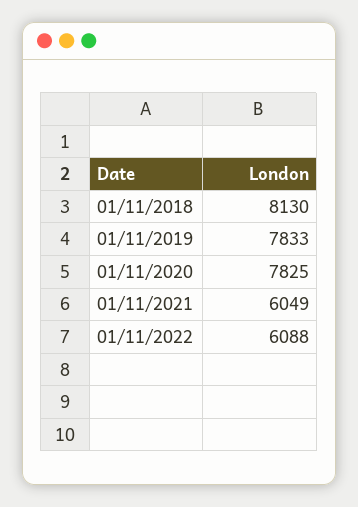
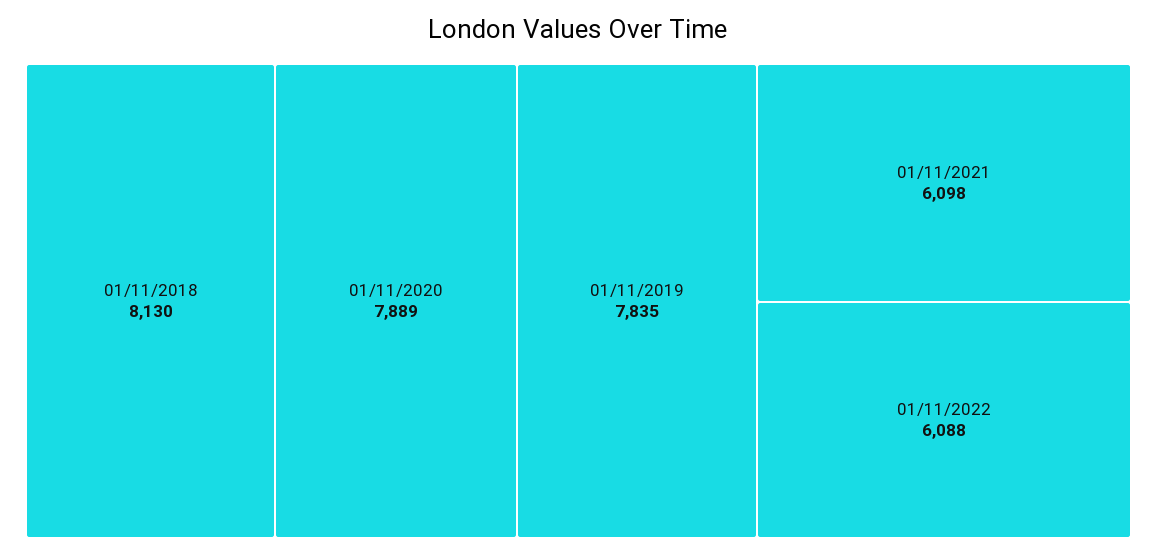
01/11/2019: 7833 -> 7835
01/11/2020: 7825 -> 7889
01/11/2021: 6049 -> 6098

